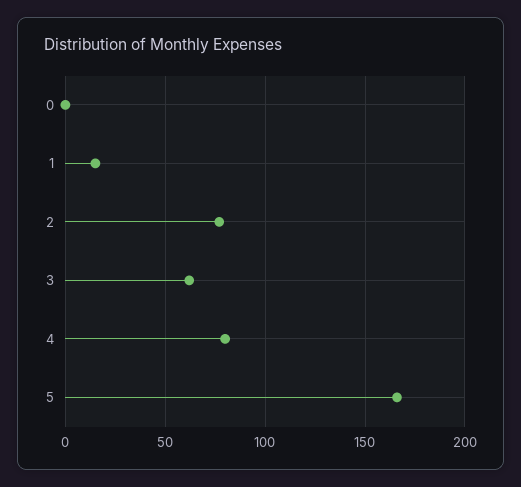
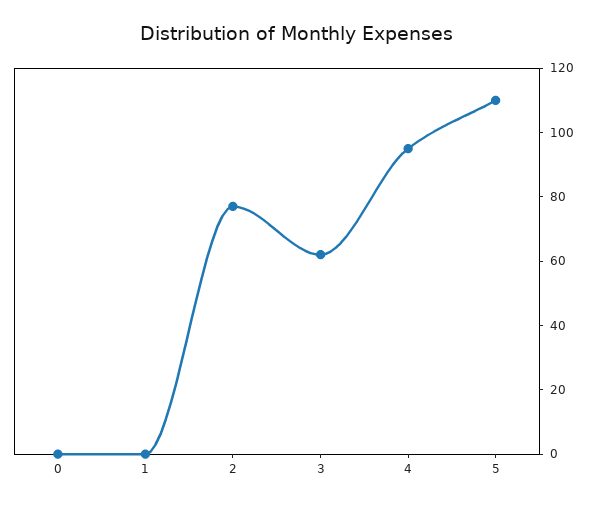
1: 15 -> 0
4: 80 -> 95
5: 165 -> 110

